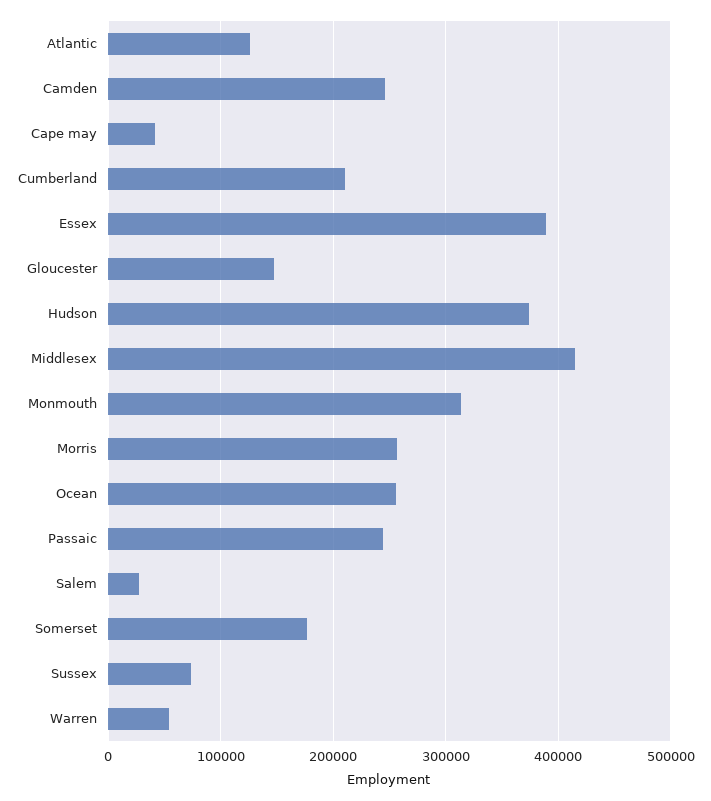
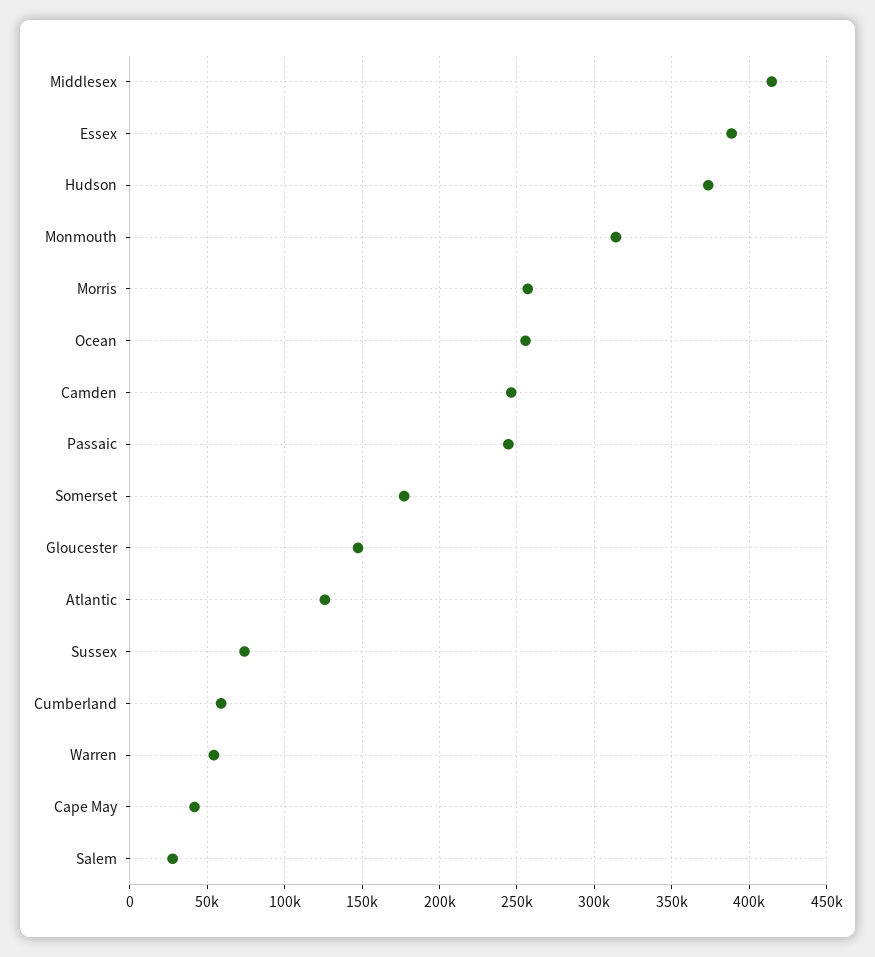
Cumberland: 210000 -> 60000

